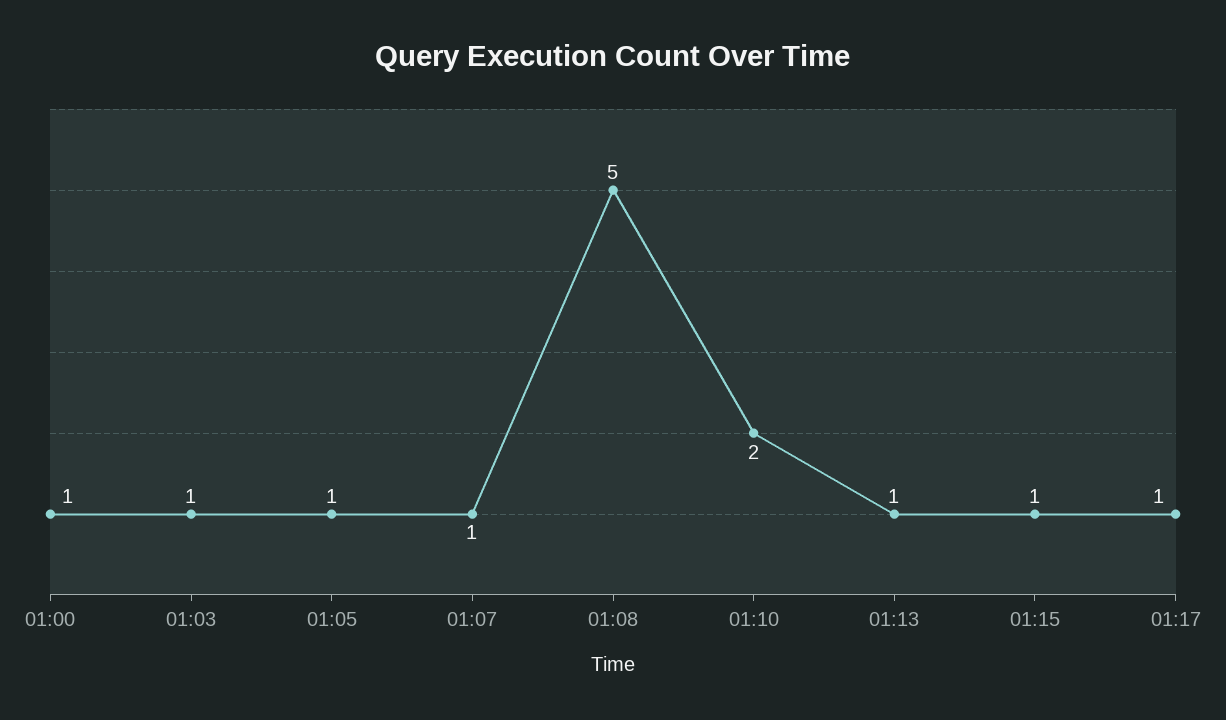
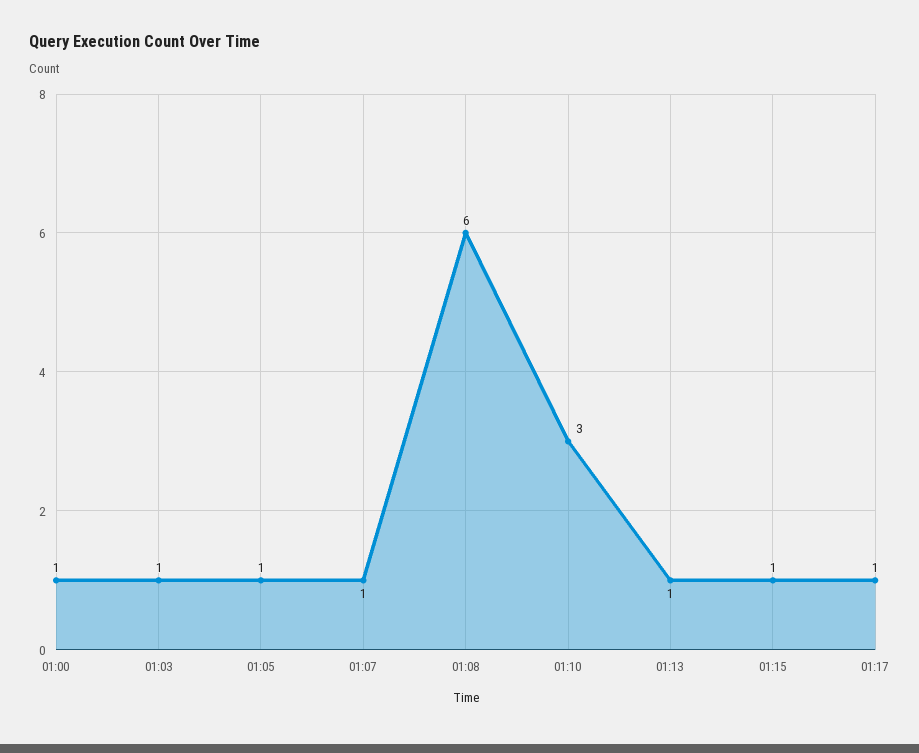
01:08: 5 -> 6
01:10: 2 -> 3

